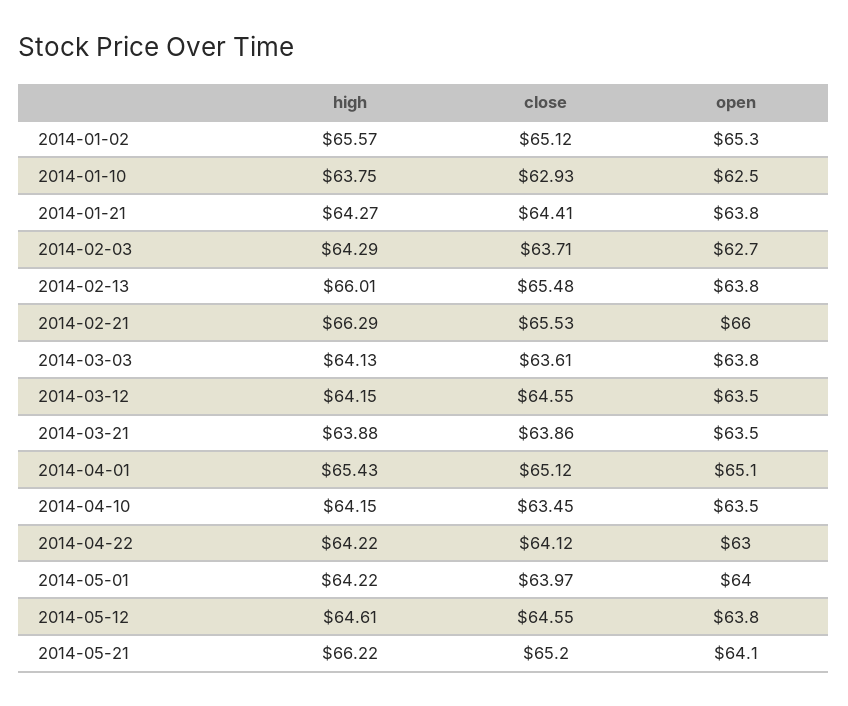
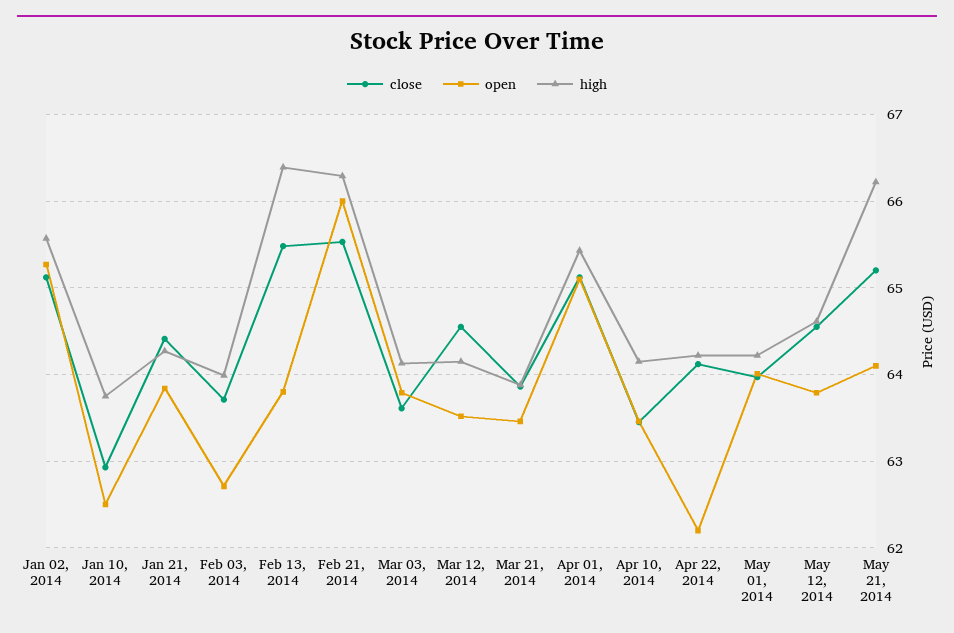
high, 2014-02-03: 64.29 -> 64
high, 2014-02-13: 66.01 -> 66.4
open, 2014-04-22: 63 -> 62.2

